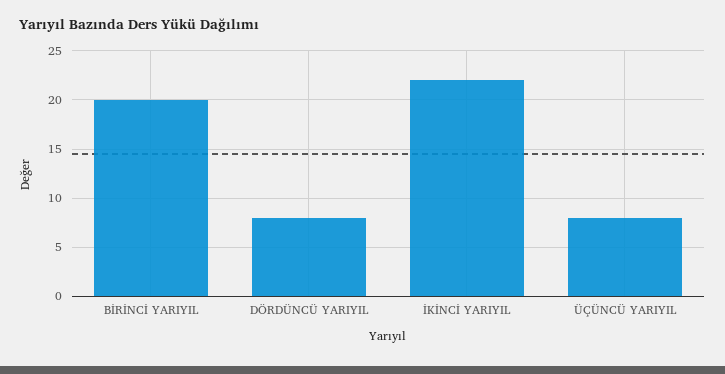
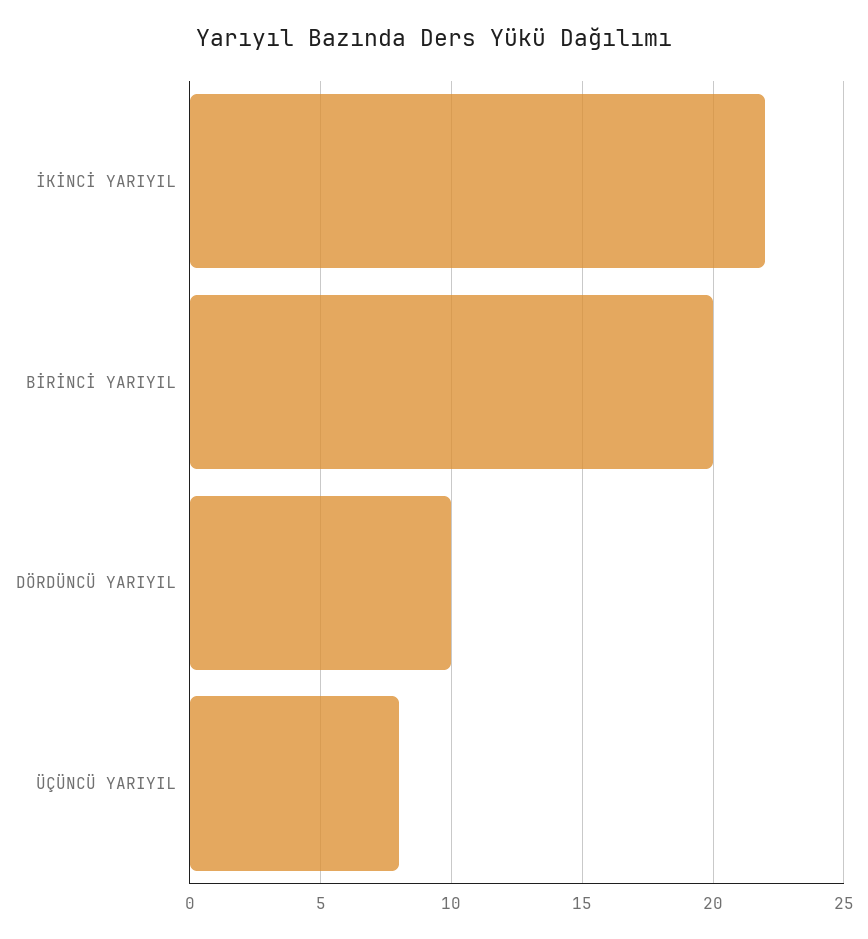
DÖRDÜNCÜ YARIYIL: 8 -> 10

